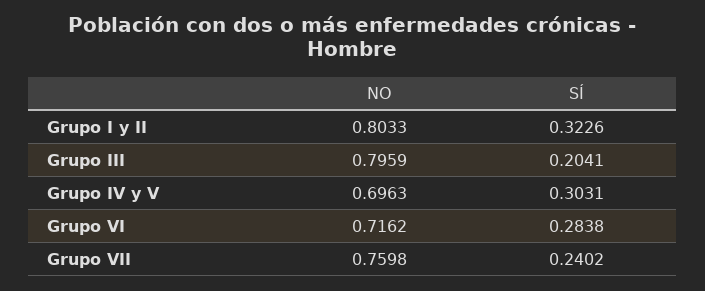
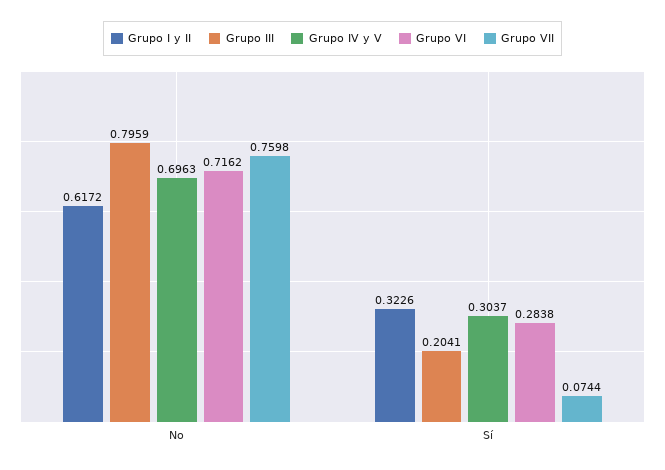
Grupo I y II, NO: 0.8033 -> 0.6172
Grupo IV y V, SÍ: 0.3031 -> 0.3037
Grupo VII, SÍ: 0.2402 -> 0.0744

